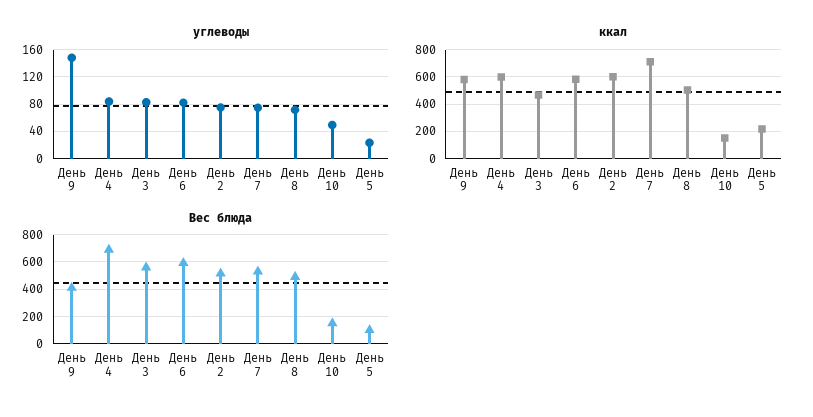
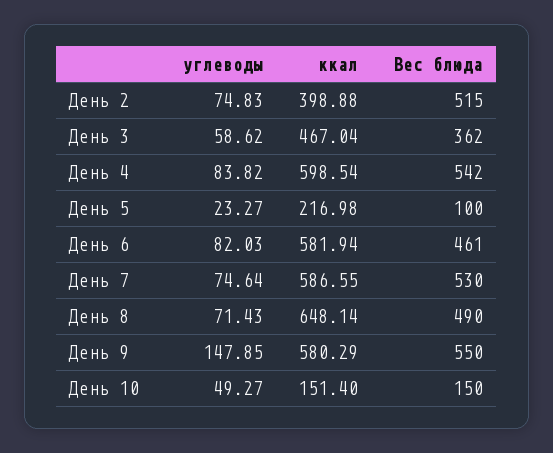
углеводы, День 3: 80 -> 58.62
ккал, День 2: 600 -> 398.88
ккал, День 7: 700 -> 586.55
ккал, День 8: 500 -> 648.14
Вес блюда, День 9: 400 -> 550
Вес блюда, День 4: 700 -> 542
Вес блюда, День 3: 550 -> 362
Вес блюда, День 6: 600 -> 461

